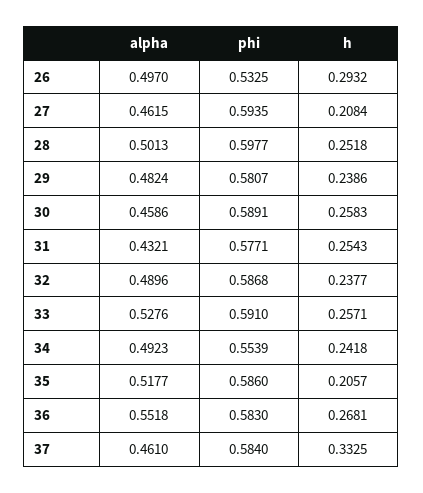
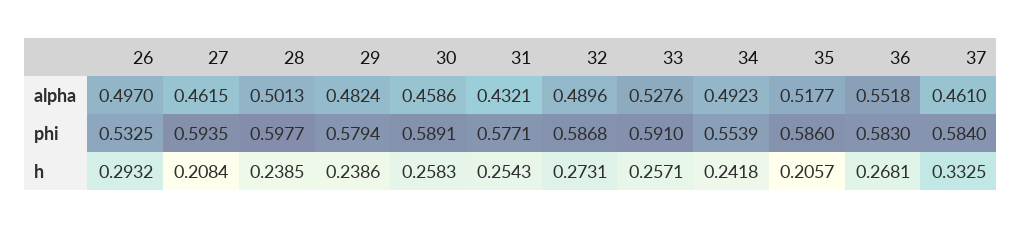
h, 28: 0.2518 -> 0.2385
phi, 29: 0.5807 -> 0.5794
h, 32: 0.2377 -> 0.2731

